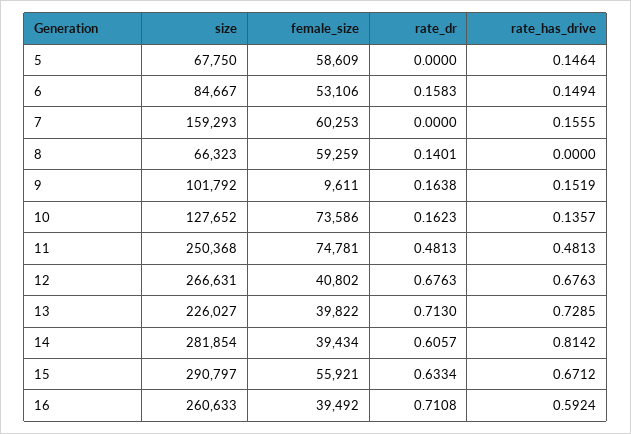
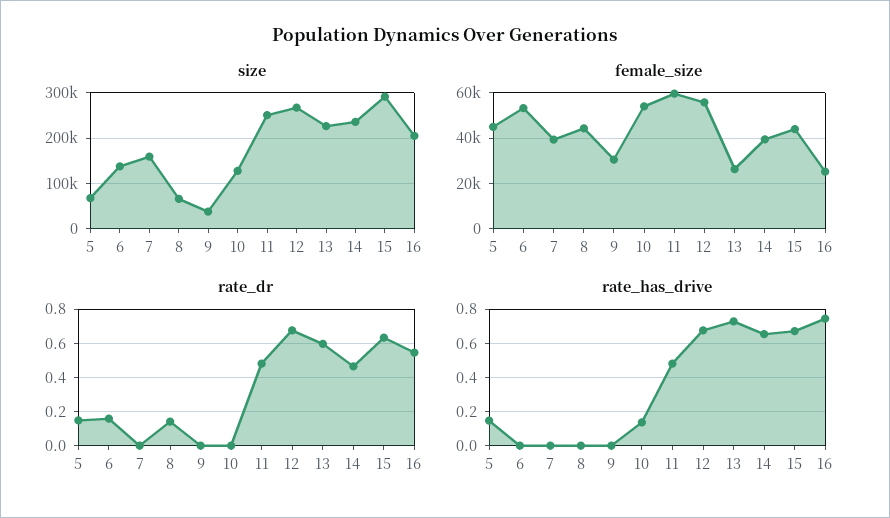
female_size, 5: 58609 -> 45000
rate_dr, 5: 0 -> 0.15
size, 6: 84667 -> 140000
rate_has_drive, 6: 0.1494 -> 0
female_size, 7: 60253 -> 40000
rate_has_drive, 7: 0.1555 -> 0
female_size, 8: 59259 -> 45000
size, 9: 101792 -> 40000
female_size, 9: 9611 -> 30000
rate_dr, 9: 0.1638 -> 0
rate_has_drive, 9: 0.1519 -> 0
female_size, 10: 73586 -> 55000
rate_dr, 10: 0.1623 -> 0
female_size, 11: 74781 -> 60000
female_size, 12: 40802 -> 55000
female_size, 13: 39822 -> 25000
rate_dr, 13: 0.713 -> 0.6
size, 14: 281854 -> 240000
rate_dr, 14: 0.6057 -> 0.45
rate_has_drive, 14: 0.8142 -> 0.65
female_size, 15: 55921 -> 45000
size, 16: 260633 -> 200000
female_size, 16: 39492 -> 25000
rate_dr, 16: 0.7108 -> 0.55
rate_has_drive, 16: 0.5924 -> 0.75

